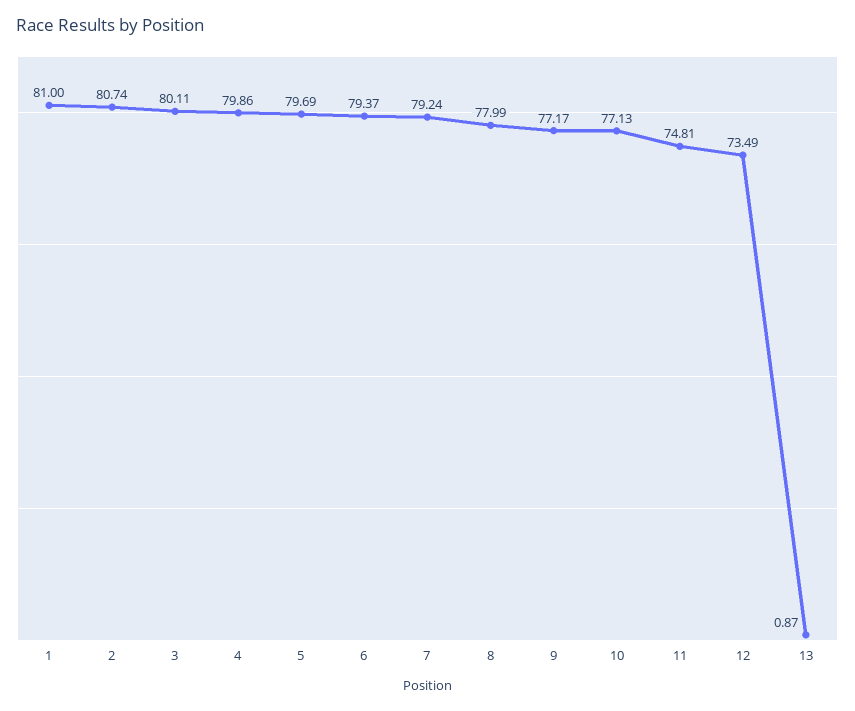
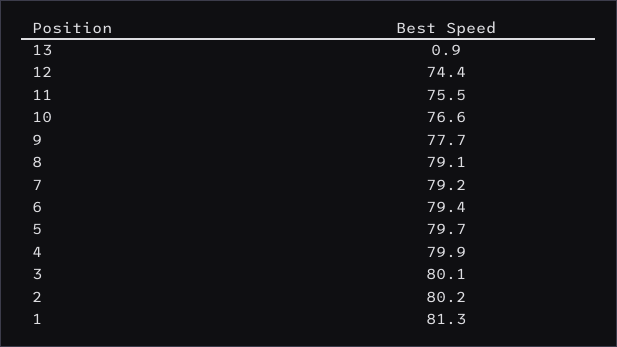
1: 81 -> 81.3
2: 80.74 -> 80.2
8: 77.99 -> 79.1
9: 77.17 -> 77.7
10: 77.13 -> 76.6
11: 74.81 -> 75.5
12: 73.49 -> 74.4

